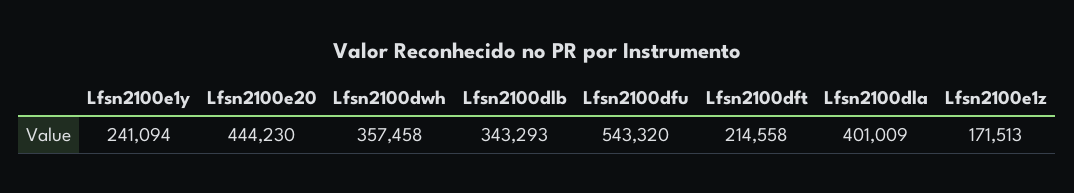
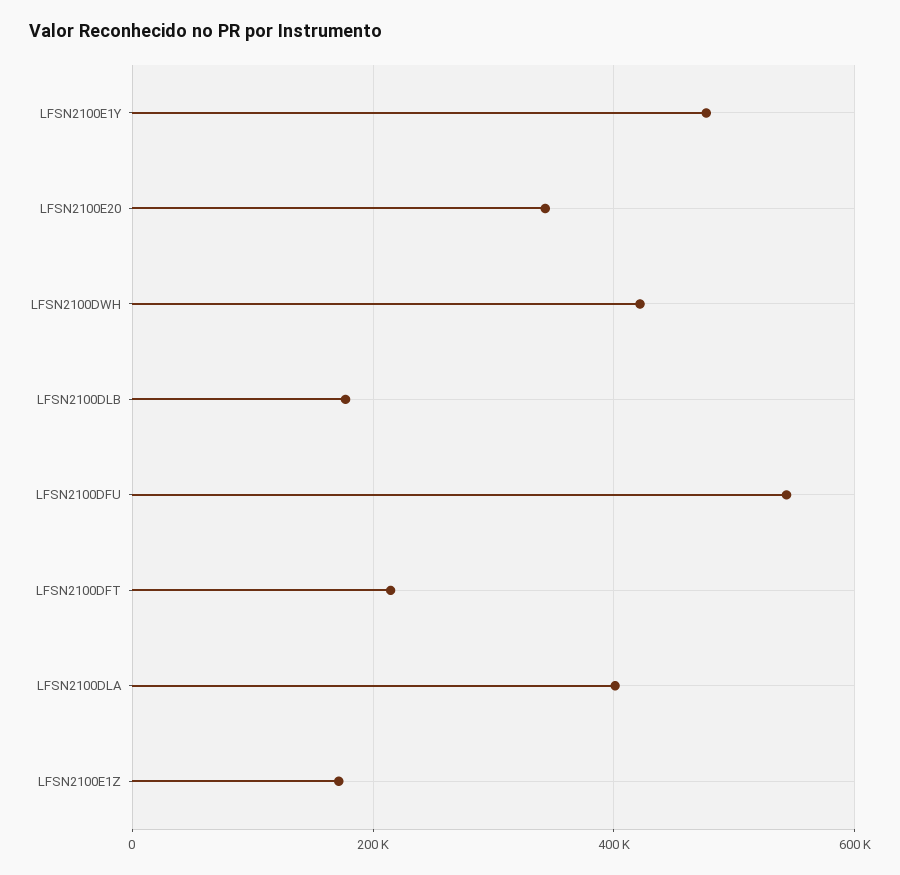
Lfsn2100e1y: 241094 -> 480000
Lfsn2100e20: 444230 -> 340000
Lfsn2100dwh: 357458 -> 420000
Lfsn2100dlb: 343293 -> 180000

